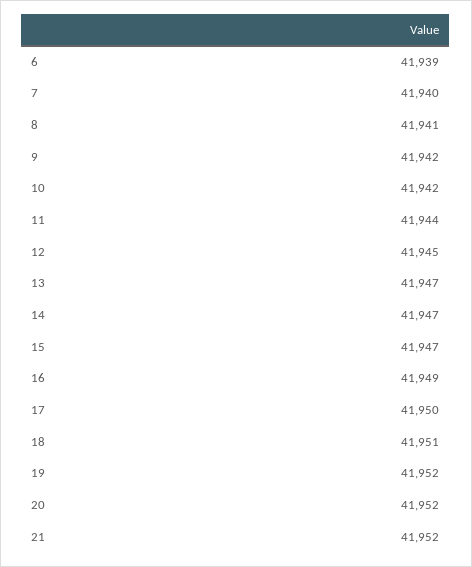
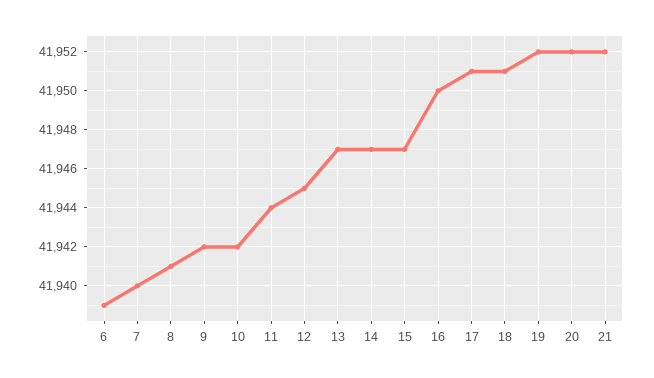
16: 41949 -> 41950
17: 41950 -> 41951

